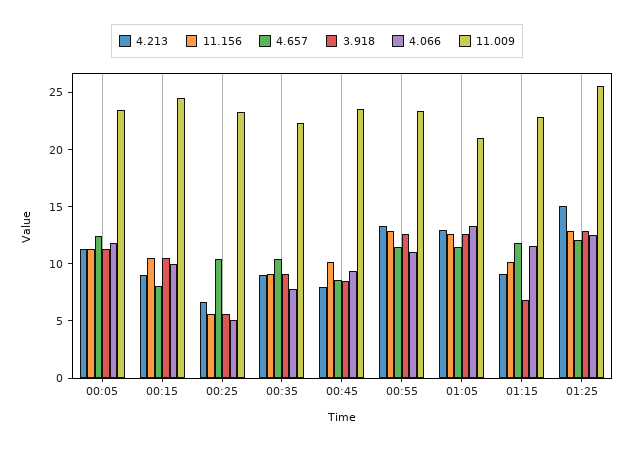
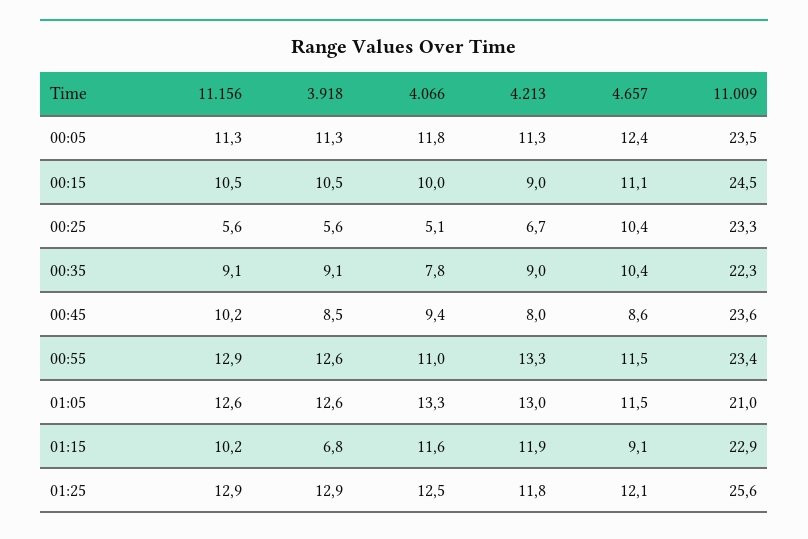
4.657, 00:15: 8 -> 11.1
4.213, 01:15: 9 -> 11.9
4.657, 01:15: 12 -> 9.1
4.213, 01:25: 15 -> 11.8

